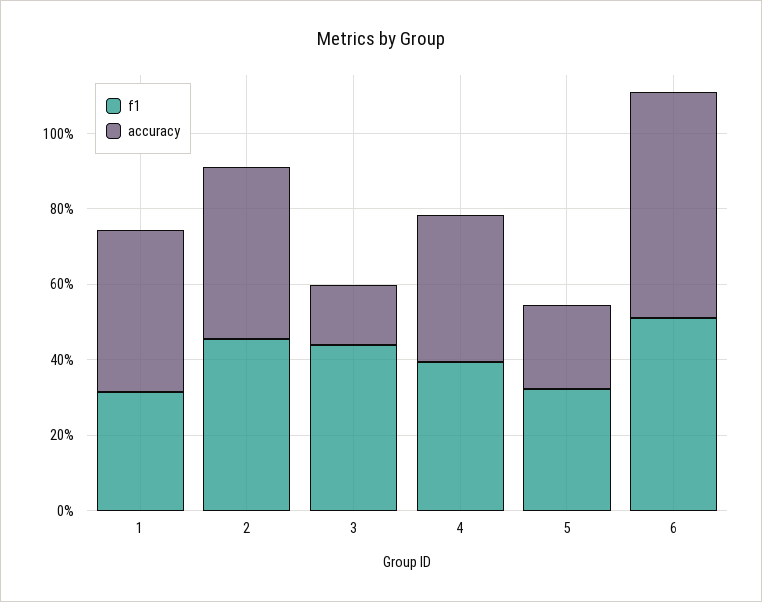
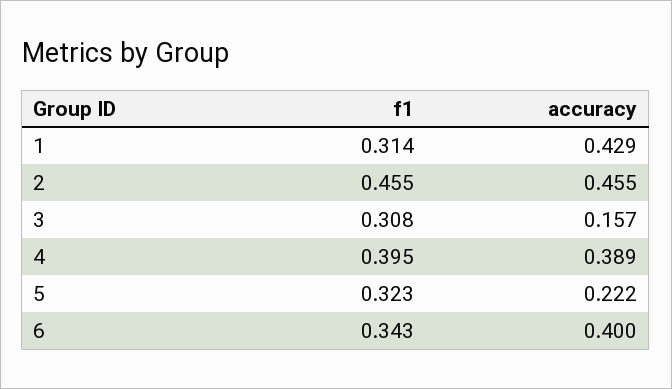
f1, 3: 0.45 -> 0.308
f1, 6: 0.5 -> 0.343
accuracy, 6: 0.6 -> 0.4

